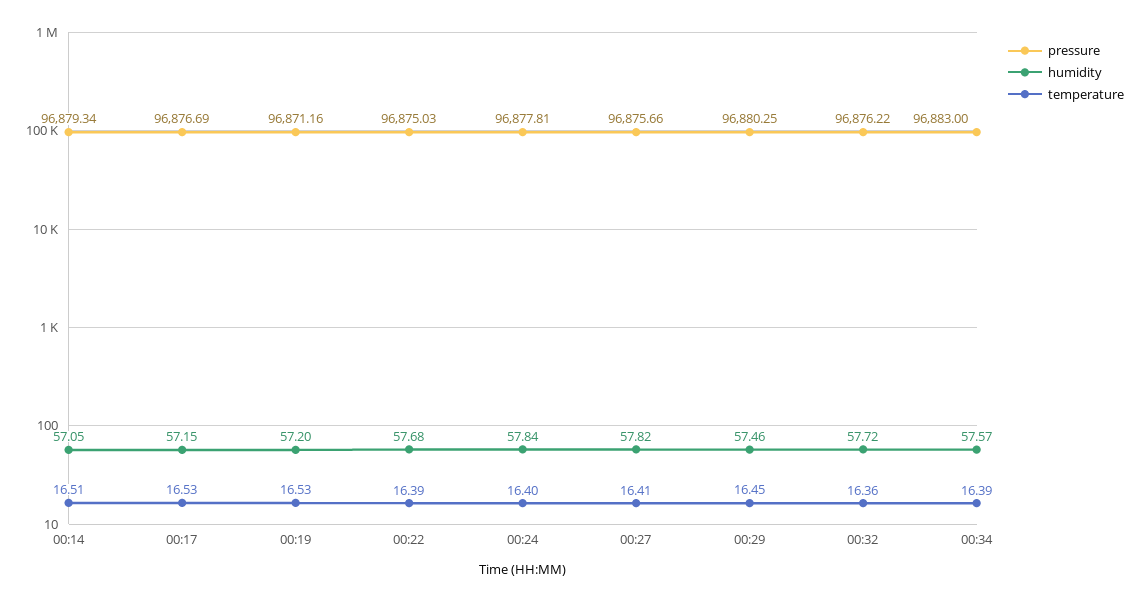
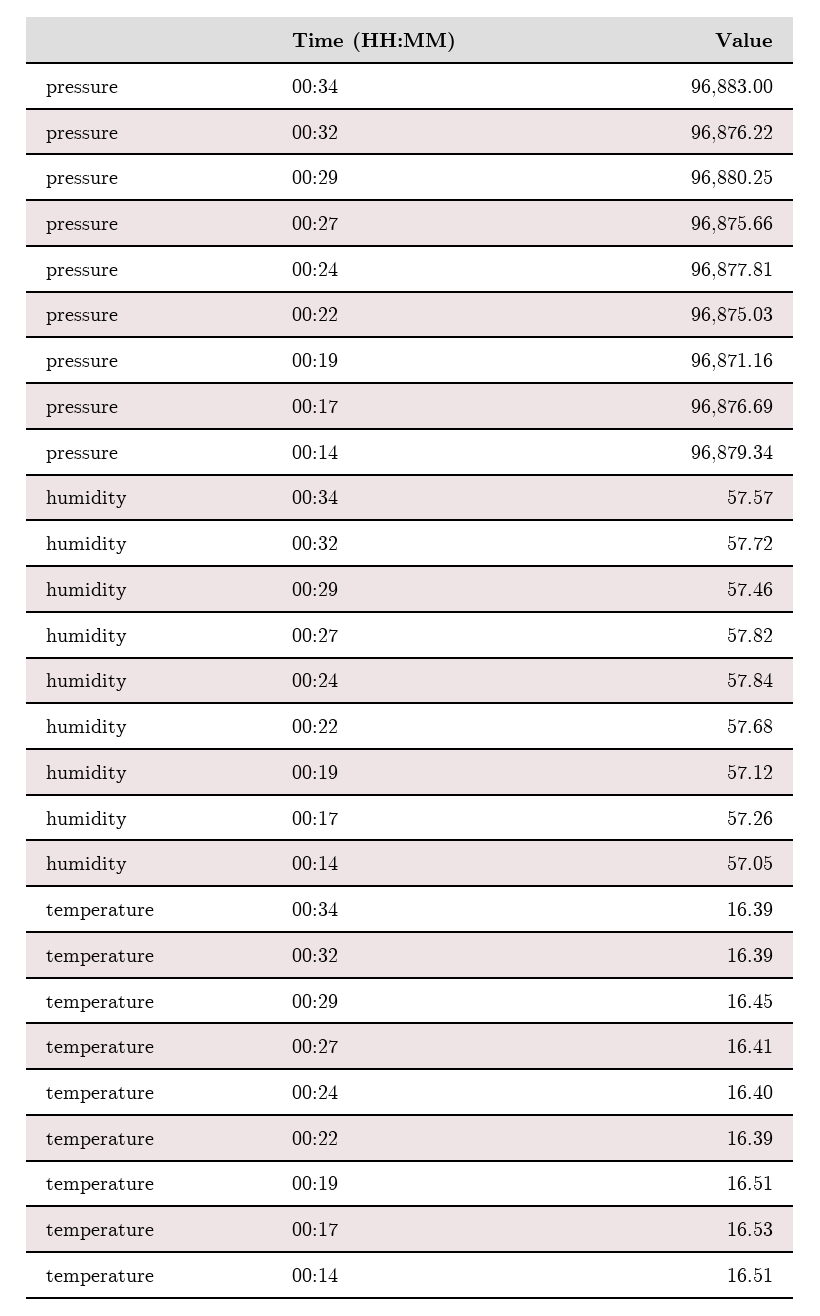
humidity, 00:17: 57.15 -> 57.26
humidity, 00:19: 57.2 -> 57.12
temperature, 00:19: 16.53 -> 16.51
temperature, 00:32: 16.36 -> 16.39

